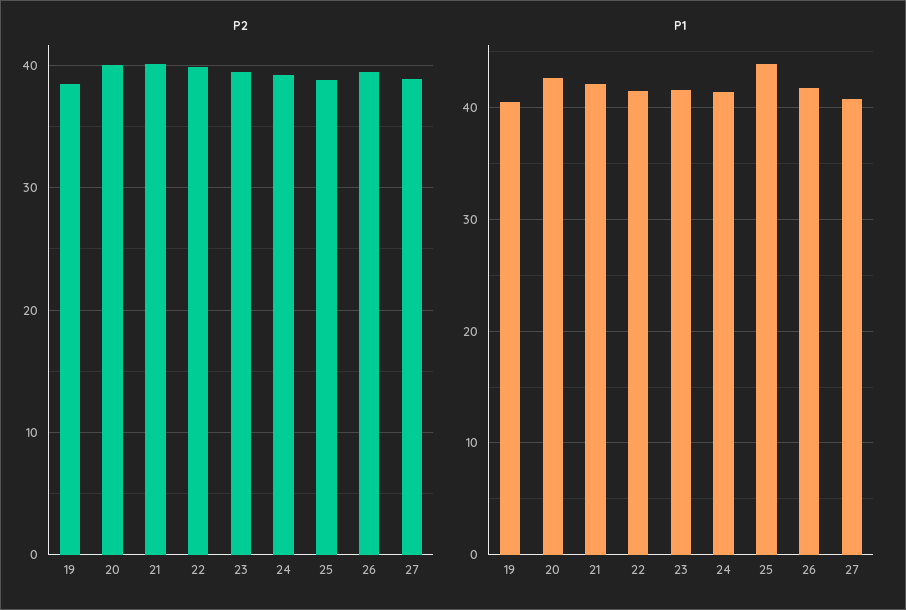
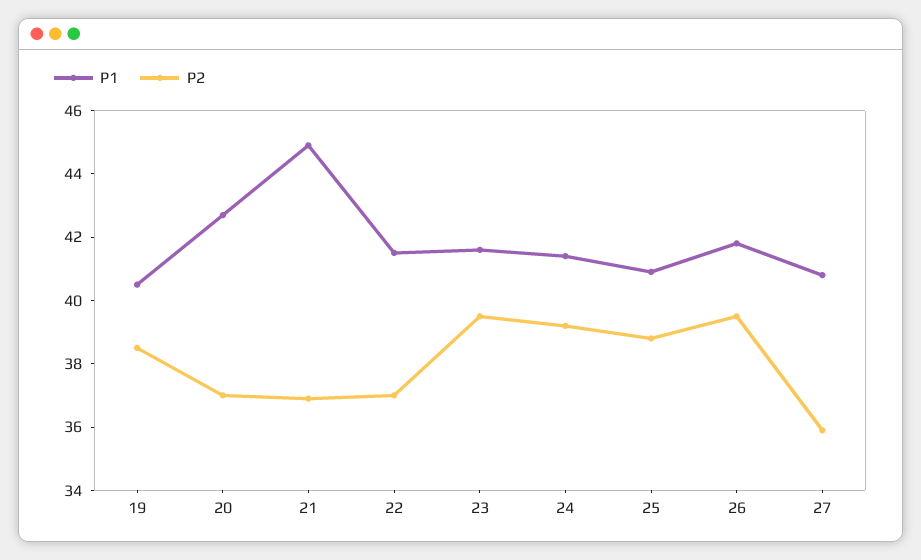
P2, 20: 40 -> 37
P2, 21: 40 -> 37
P2, 22: 40 -> 37
P2, 27: 39 -> 36
P1, 21: 42 -> 45
P1, 25: 44 -> 41

